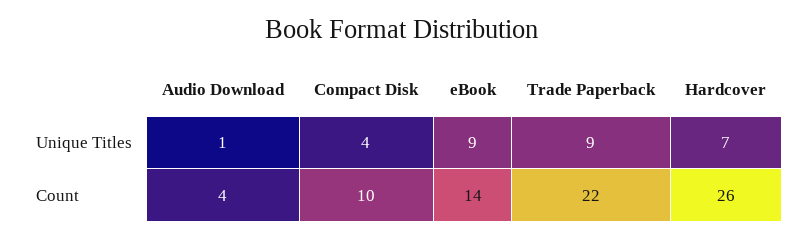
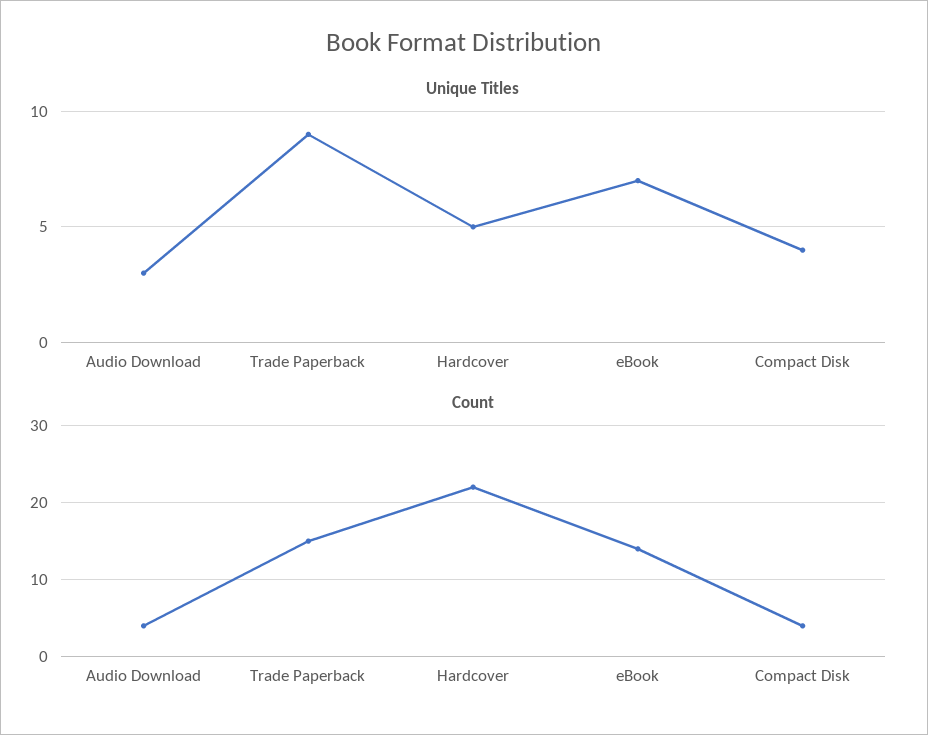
Unique Titles, Audio Download: 1 -> 3
Unique Titles, eBook: 9 -> 7
Unique Titles, Hardcover: 7 -> 5
Count, Compact Disk: 10 -> 4
Count, Trade Paperback: 22 -> 15
Count, Hardcover: 26 -> 22

